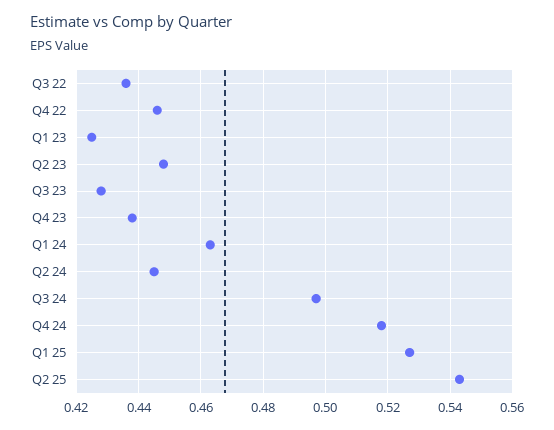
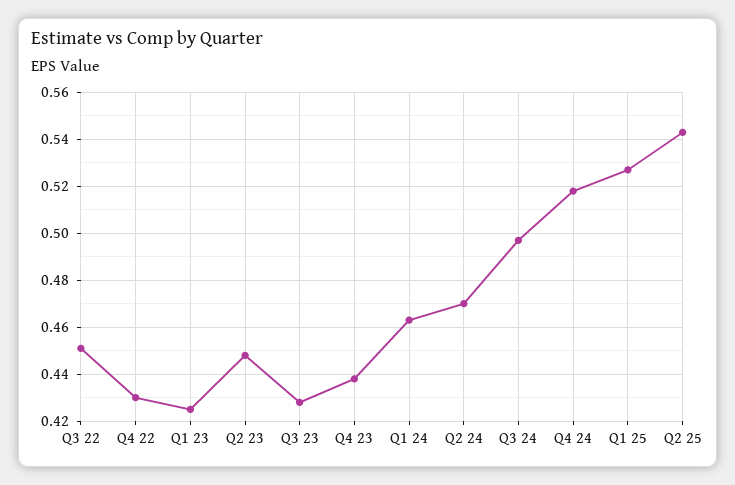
Q3 22: 0.435 -> 0.45
Q4 22: 0.445 -> 0.43
Q2 24: 0.445 -> 0.47

